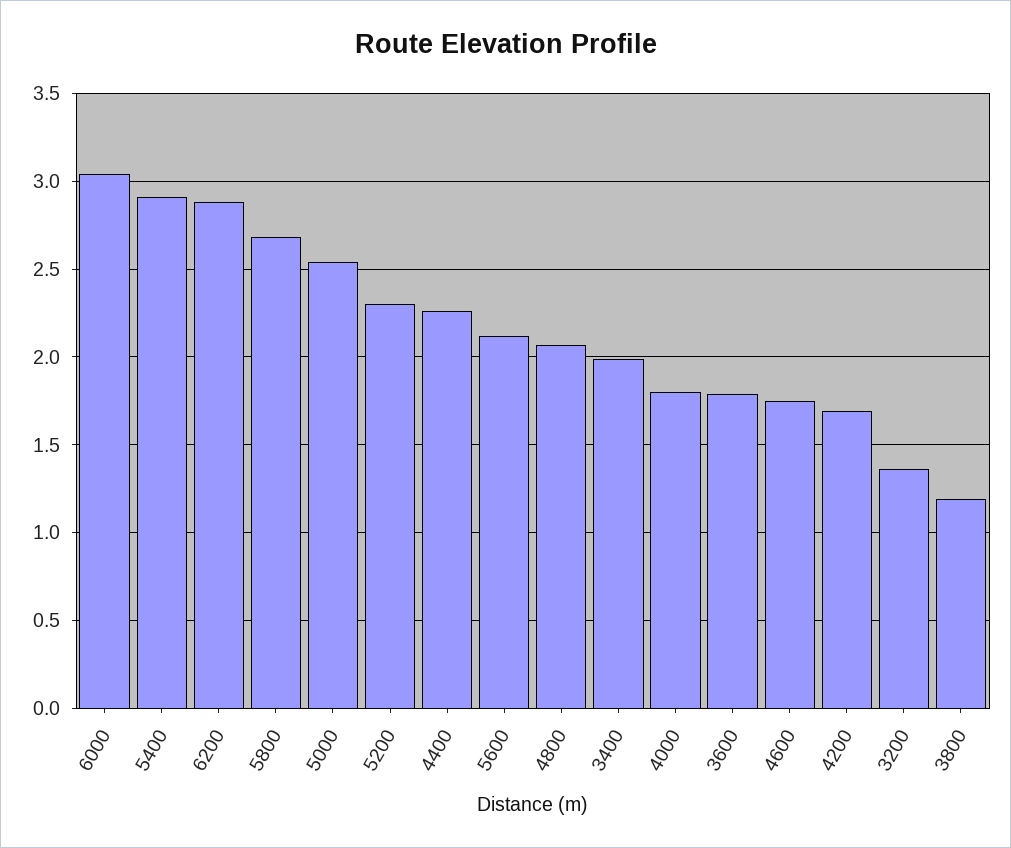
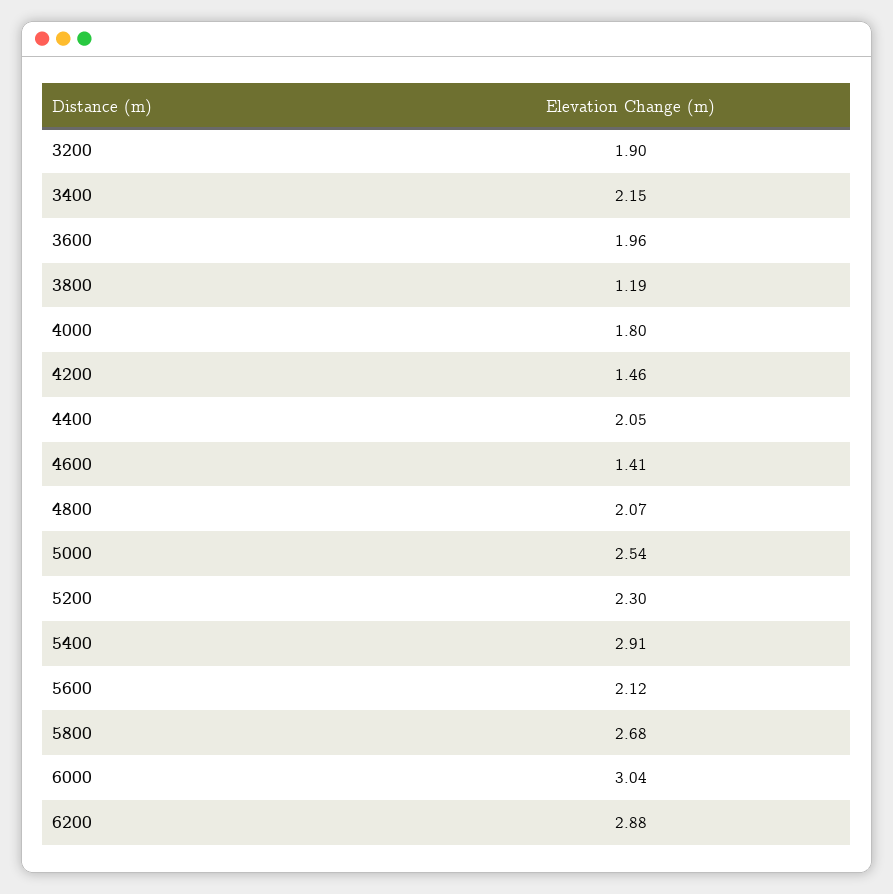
4400: 2.25 -> 2.05
3400: 2 -> 2.15
3600: 1.8 -> 1.96
4600: 1.75 -> 1.41
4200: 1.7 -> 1.46
3200: 1.35 -> 1.9

